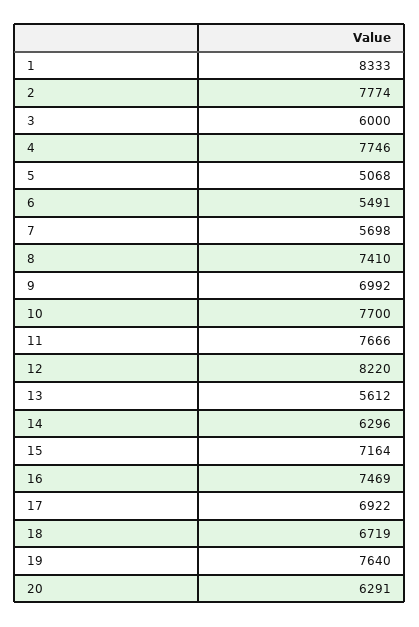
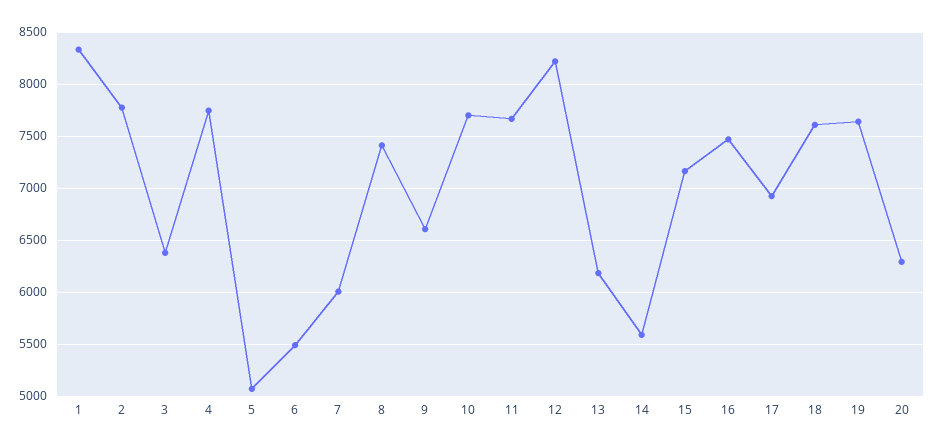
3: 6000 -> 6400
7: 5698 -> 6000
9: 6992 -> 6600
13: 5612 -> 6200
14: 6296 -> 5600
18: 6719 -> 7600

